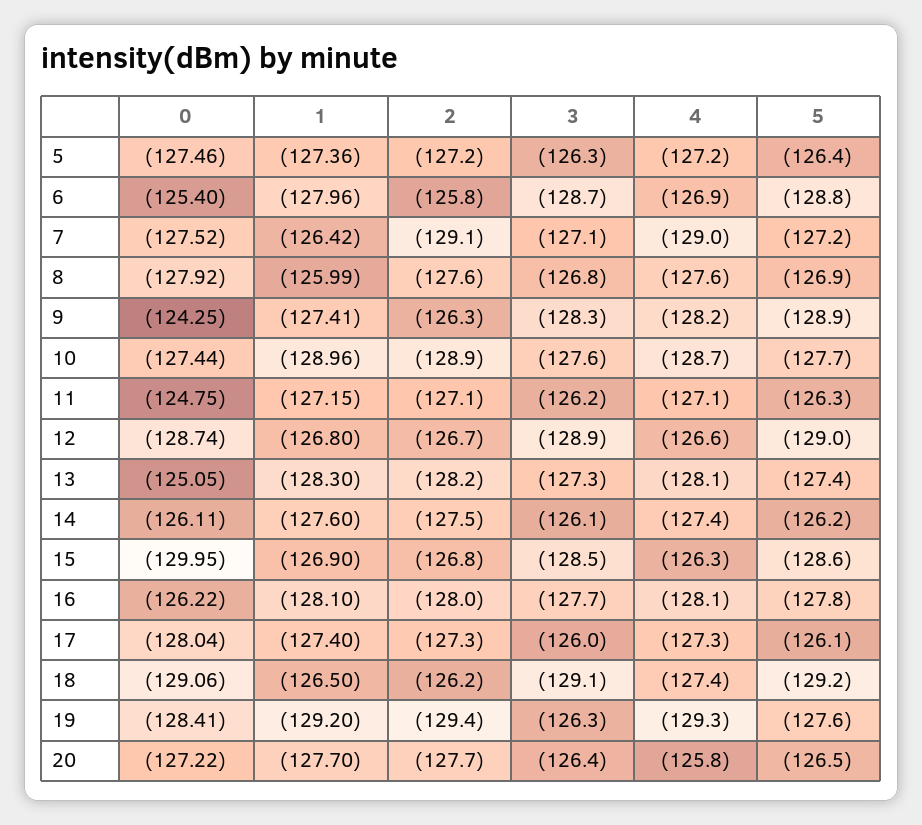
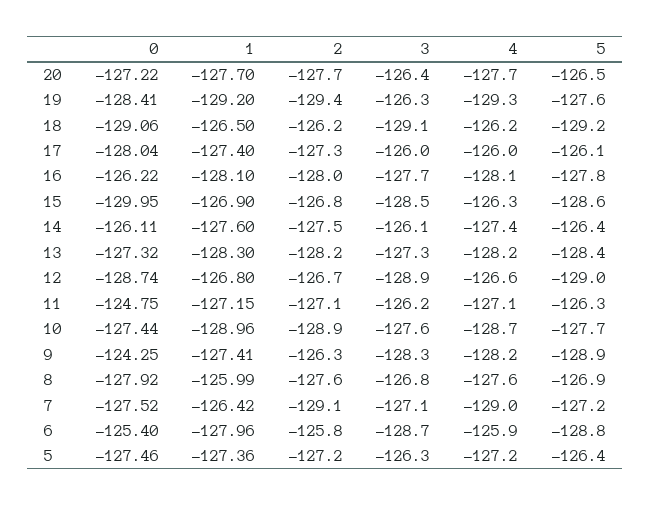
4, 6: -126.9 -> -125.9
0, 13: -125.05 -> -127.32
4, 13: -128.1 -> -128.2
5, 13: -127.4 -> -128.4
5, 14: -126.2 -> -126.4
4, 17: -127.3 -> -126
4, 18: -127.4 -> -126.2
4, 20: -125.8 -> -127.7

